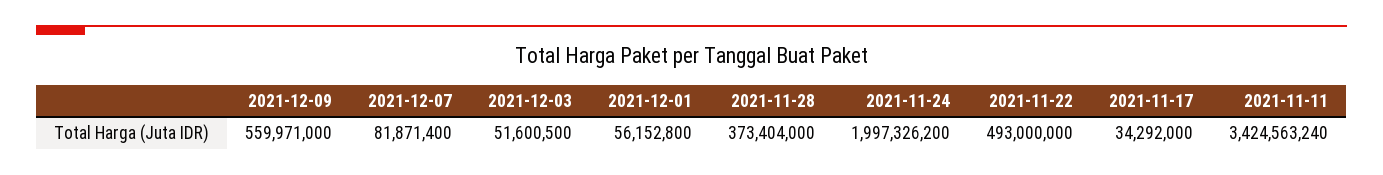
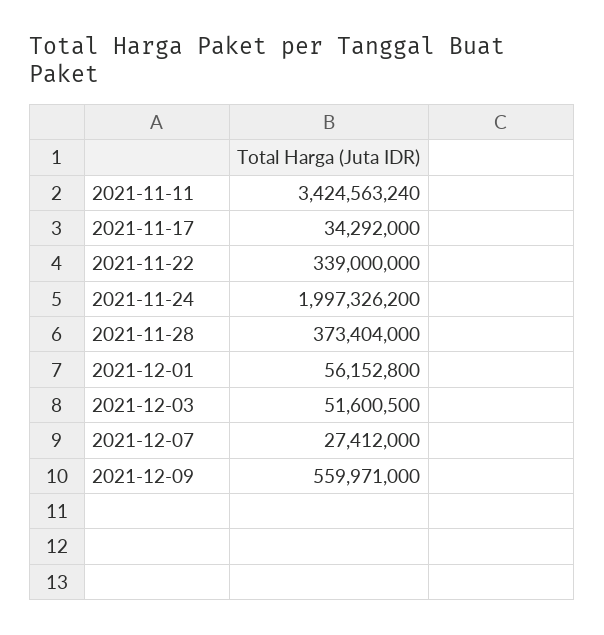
2021-12-07: 81871400 -> 27412000
2021-11-22: 493000000 -> 339000000

